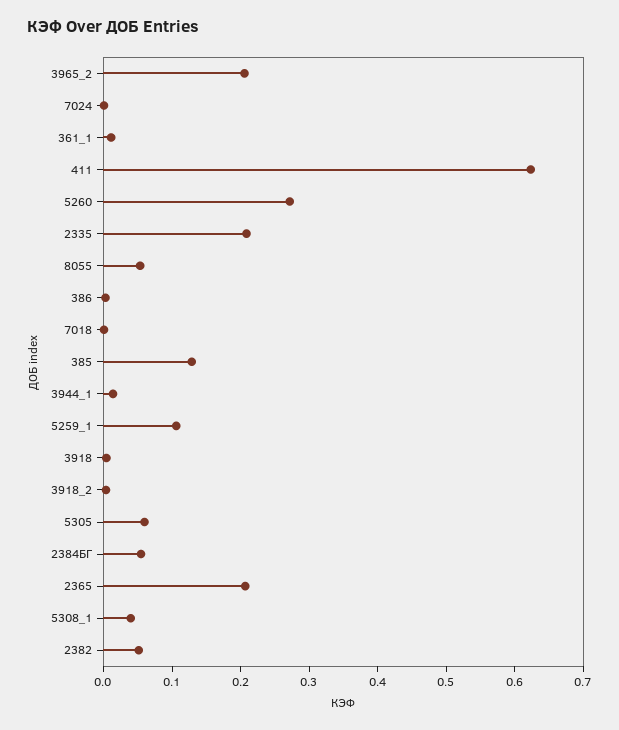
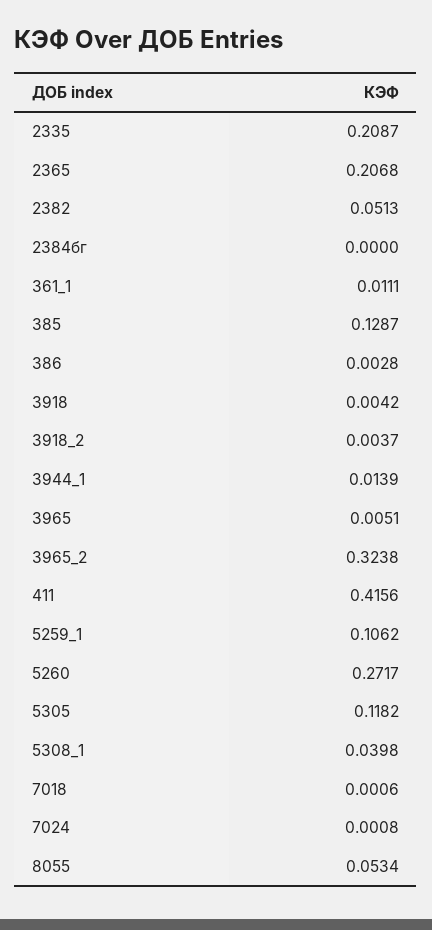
3965_2: 0.2 -> 0.3238
411: 0.62 -> 0.4156
5305: 0.06 -> 0.1182
2384БГ: 0.06 -> 0
3965: none -> 0.0051

